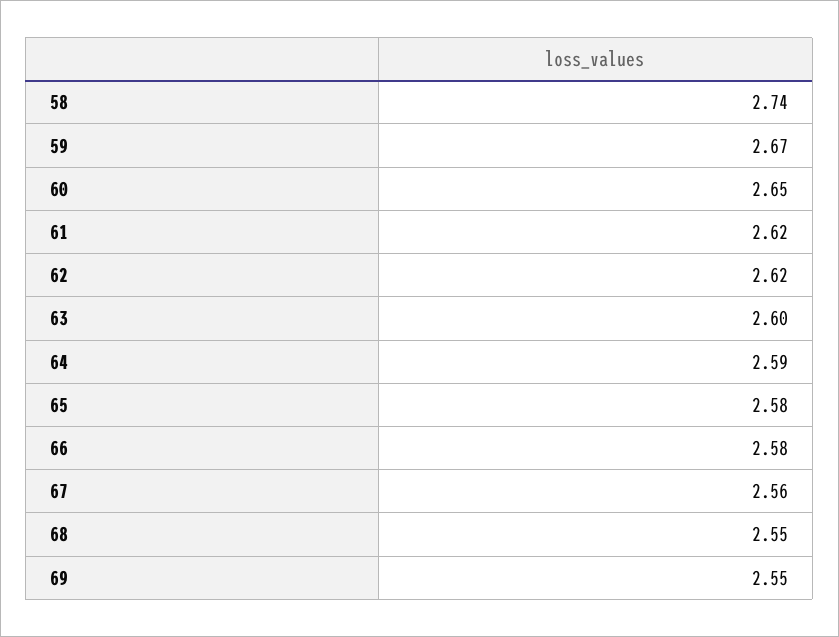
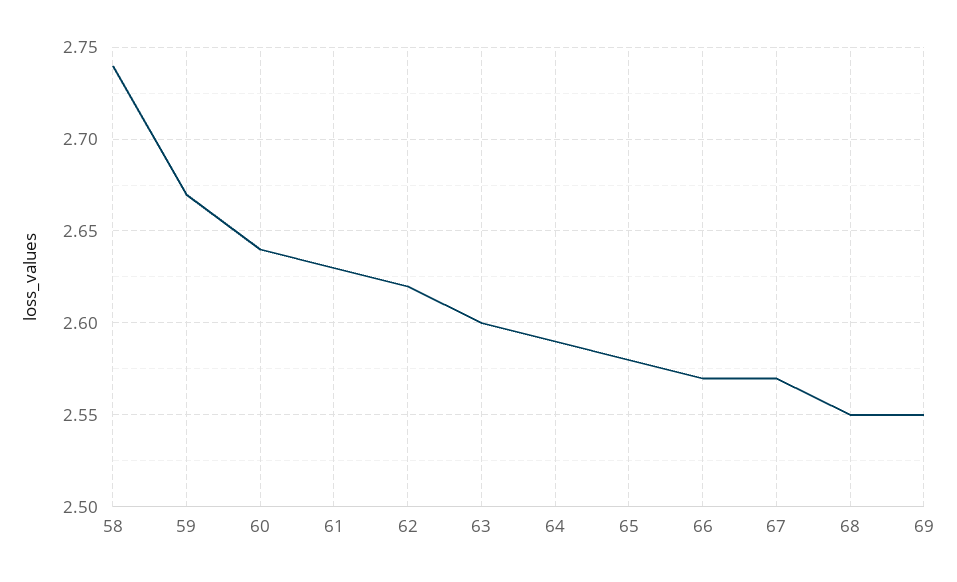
60: 2.65 -> 2.64
61: 2.62 -> 2.63
66: 2.58 -> 2.57
67: 2.56 -> 2.57

